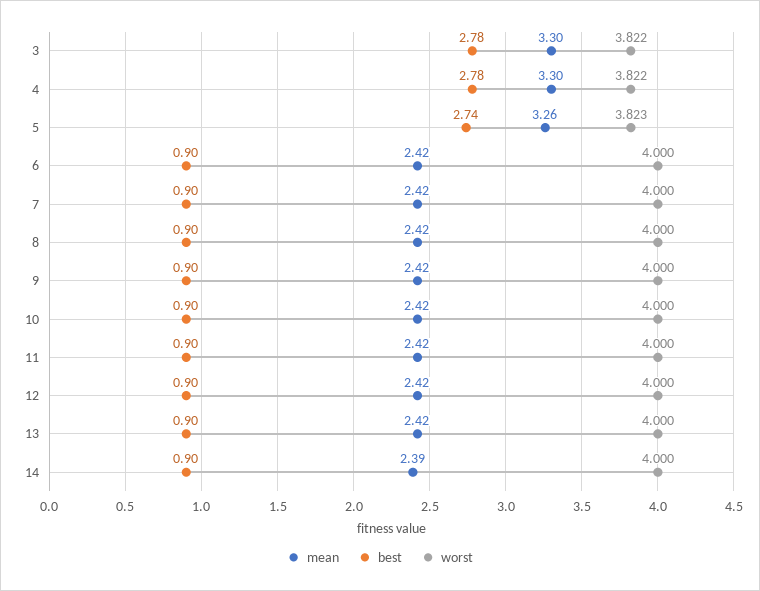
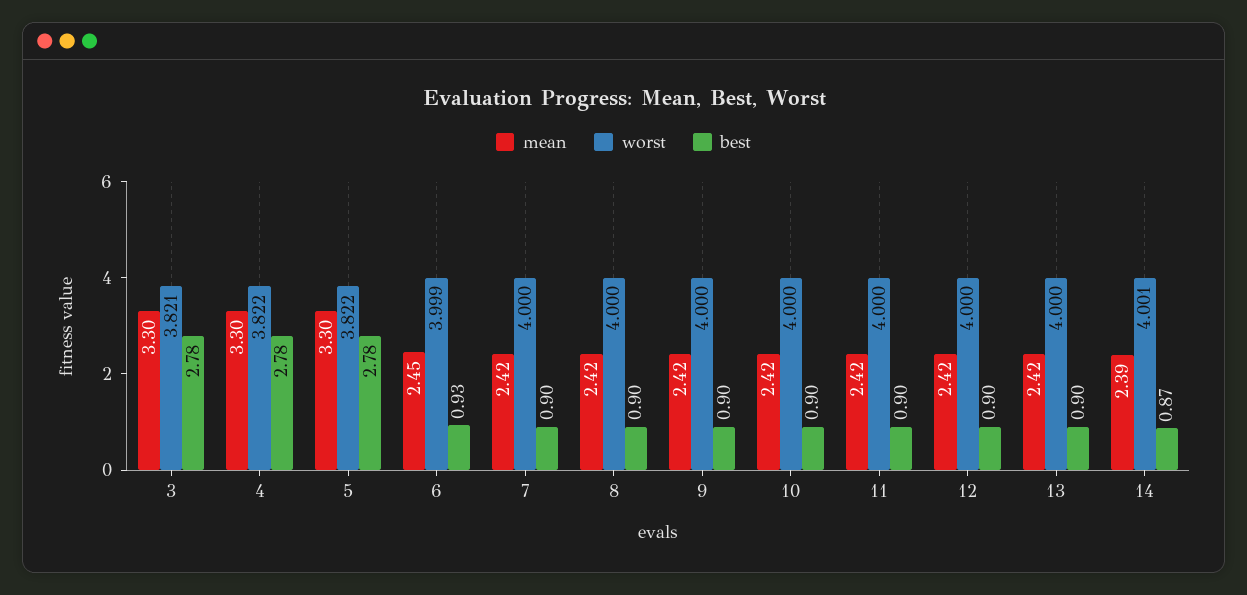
worst, 3: 3.822 -> 3.821
mean, 5: 3.26 -> 3.3
best, 5: 2.74 -> 2.78
worst, 5: 3.823 -> 3.822
mean, 6: 2.42 -> 2.45
best, 6: 0.9 -> 0.93
worst, 6: 4 -> 3.999
best, 14: 0.9 -> 0.87
worst, 14: 4 -> 4.001

